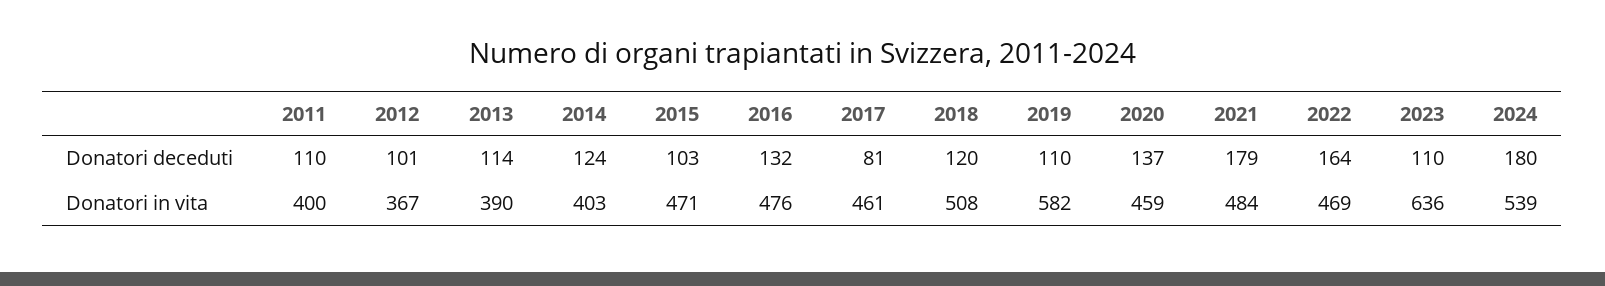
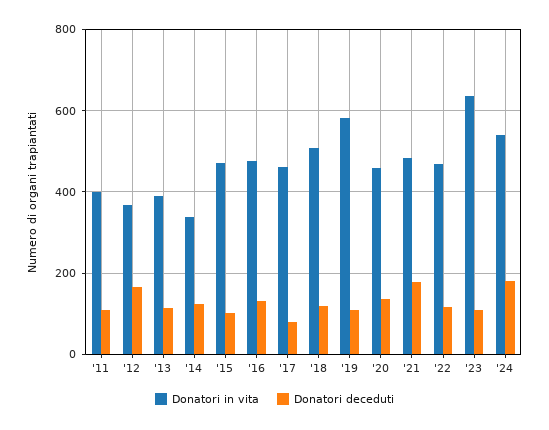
Donatori deceduti, 2012: 101 -> 160
Donatori deceduti, 2022: 164 -> 120
Donatori in vita, 2014: 403 -> 340

